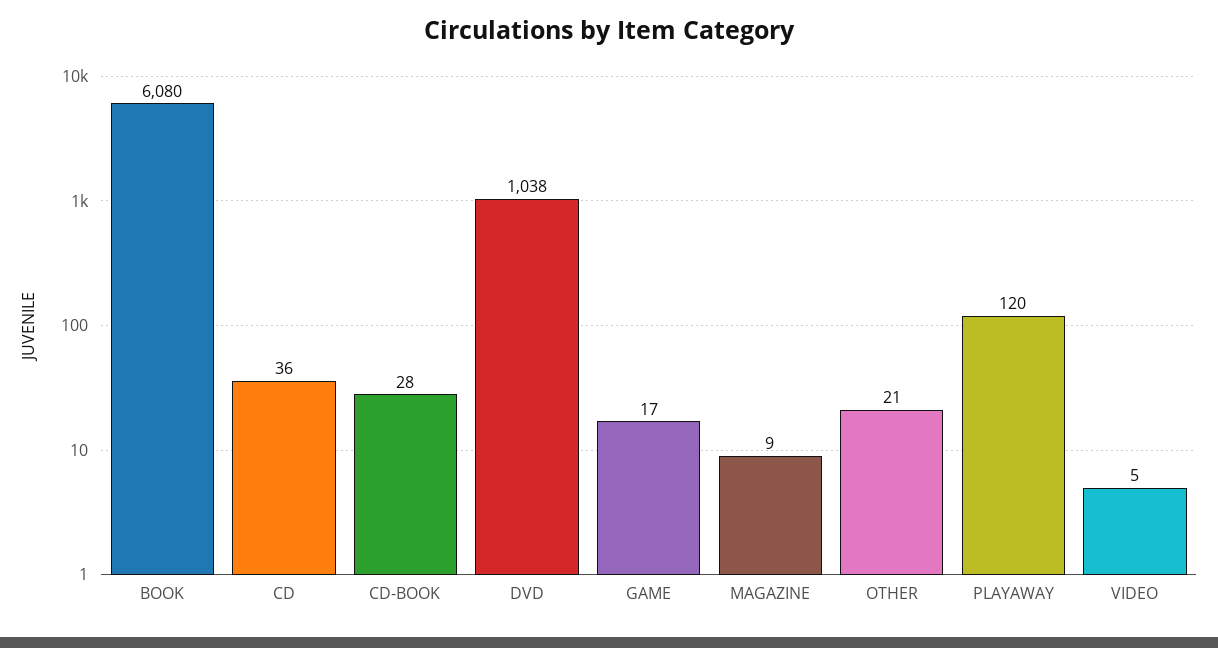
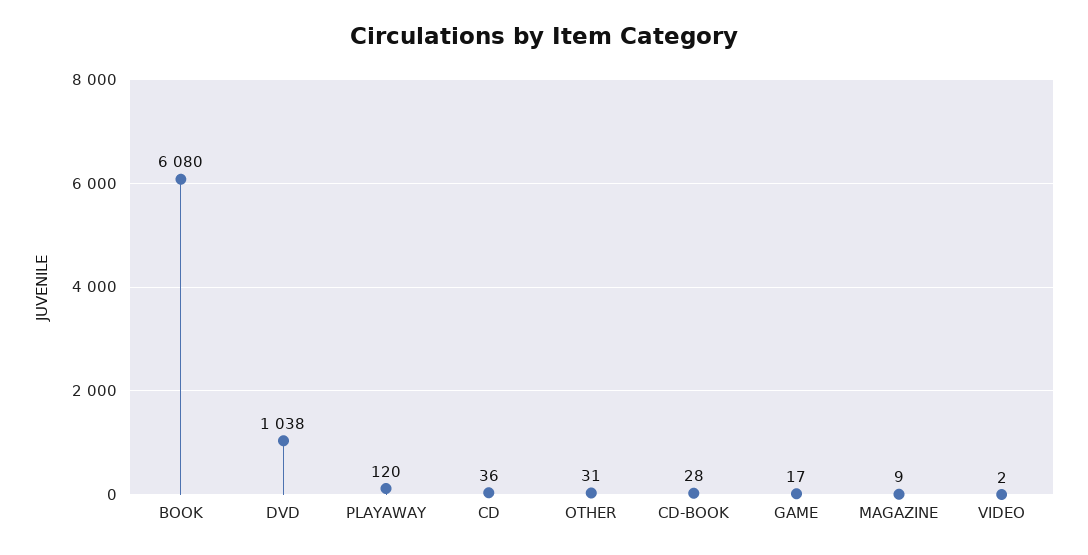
OTHER: 21 -> 31
VIDEO: 5 -> 2

